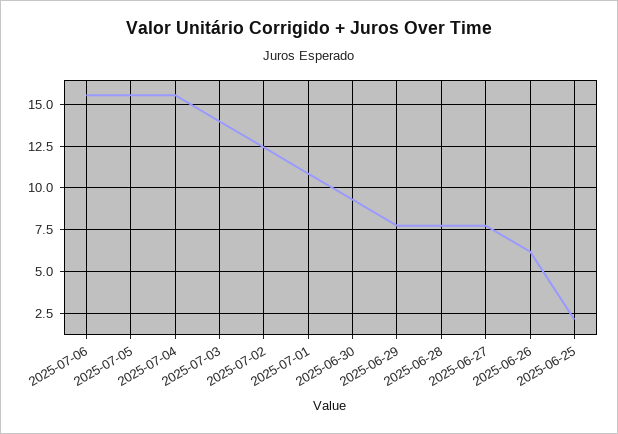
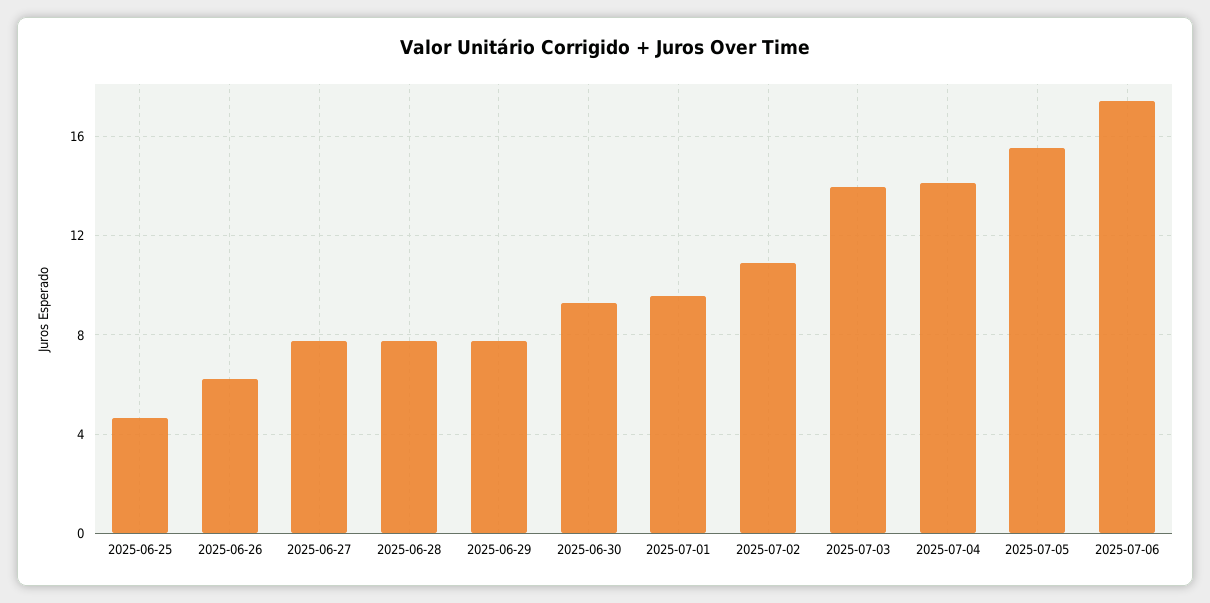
2025-07-06: 15.5 -> 17.5
2025-07-04: 15.5 -> 14
2025-07-02: 12.5 -> 11
2025-07-01: 11 -> 9.5
2025-06-25: 2 -> 4.5

